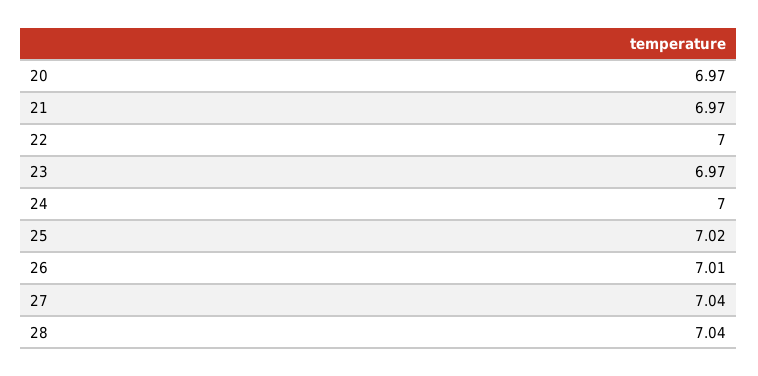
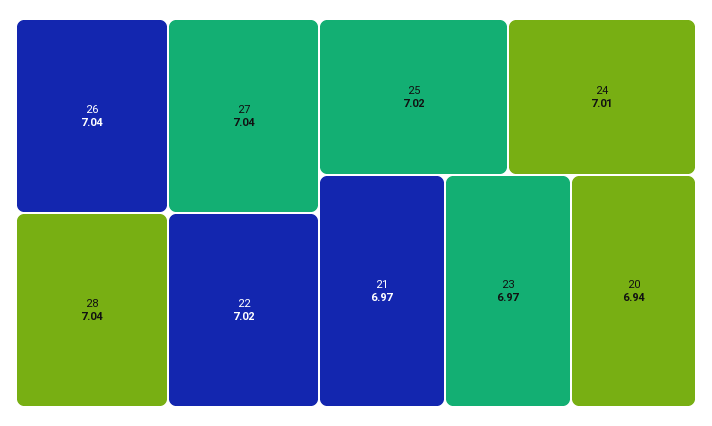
20: 6.97 -> 6.94
22: 7 -> 7.02
24: 7 -> 7.01
26: 7.01 -> 7.04

